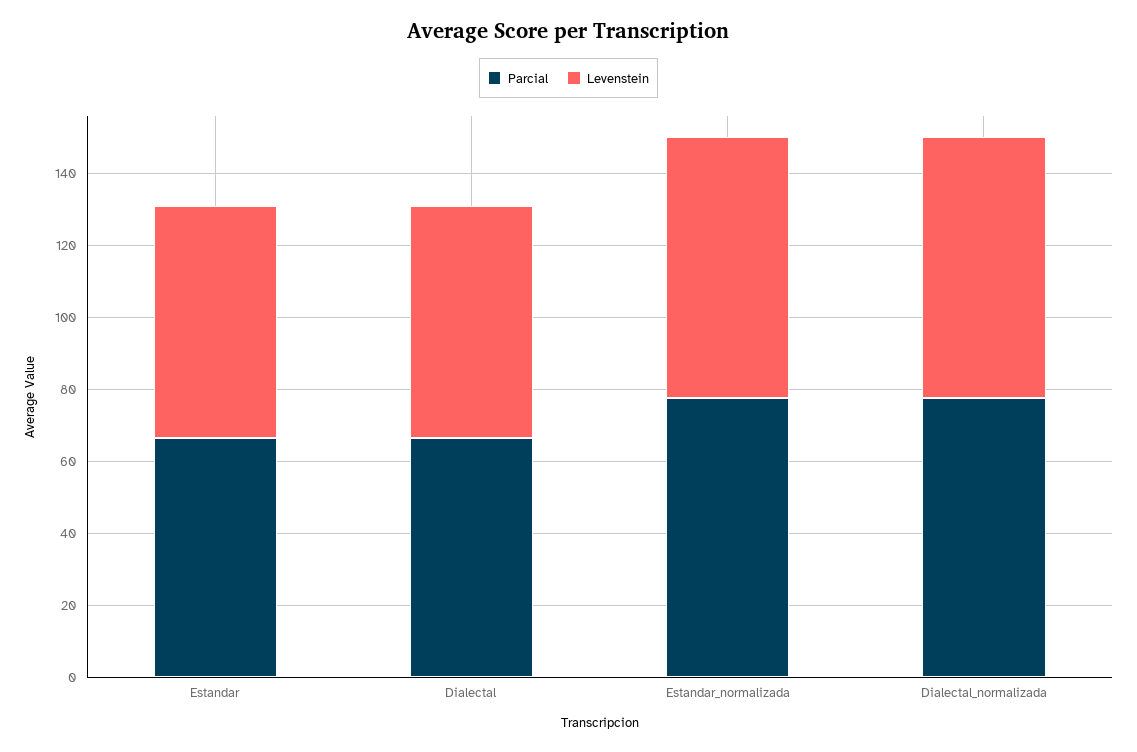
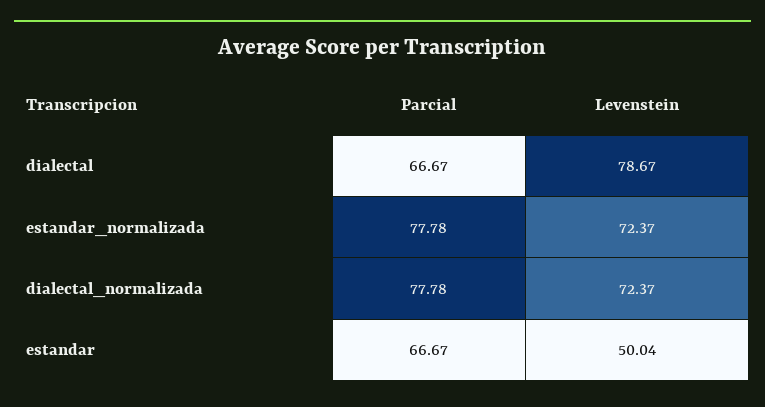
Levenstein, Estandar: 65 -> 50.04
Levenstein, Dialectal: 65 -> 78.67

